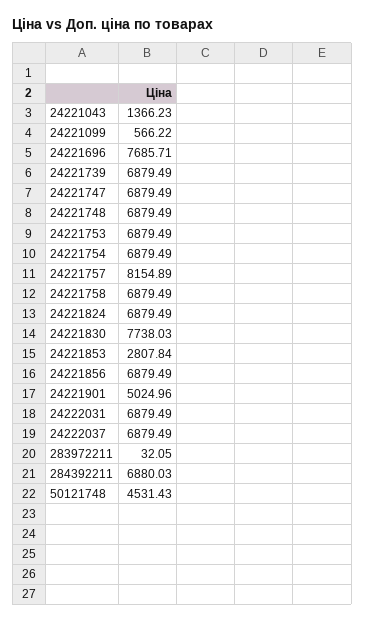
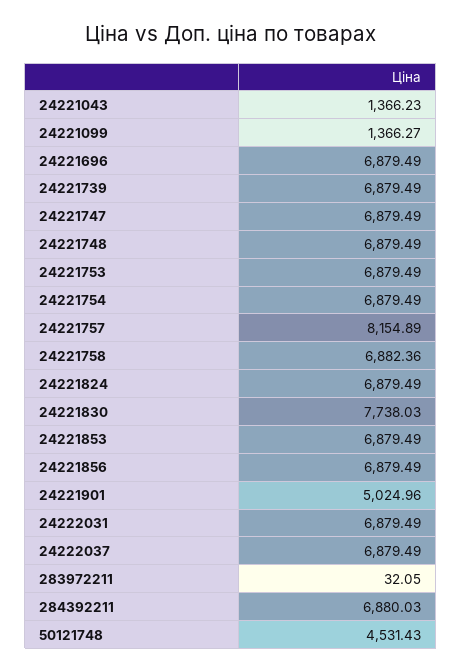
24221099: 566.22 -> 1366.27
24221696: 7685.71 -> 6879.49
24221758: 6879.49 -> 6882.36
24221853: 2807.84 -> 6879.49

